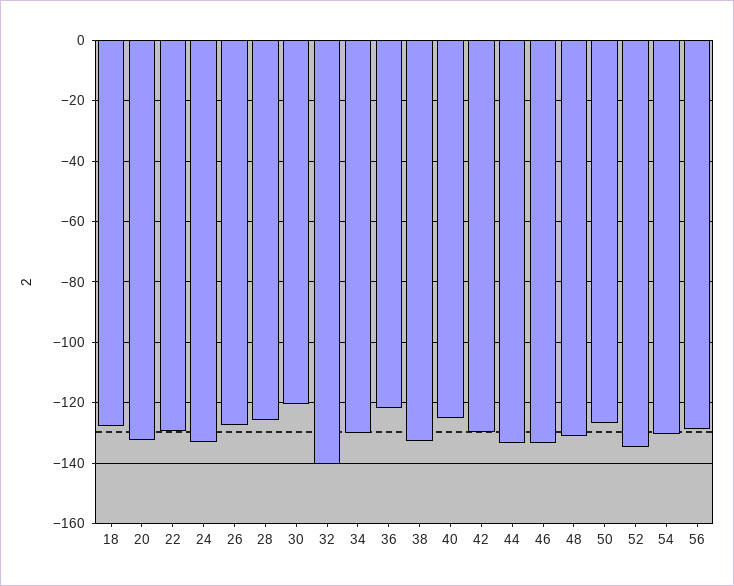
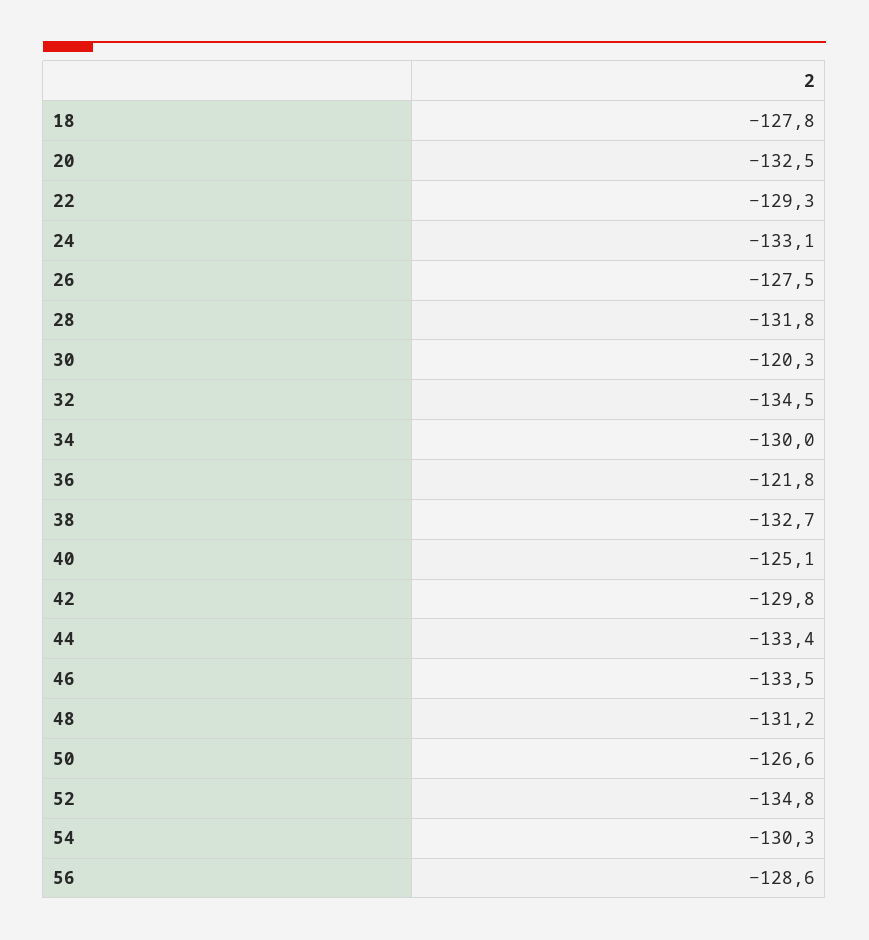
28: -126 -> -131.8
32: -140 -> -134.5

